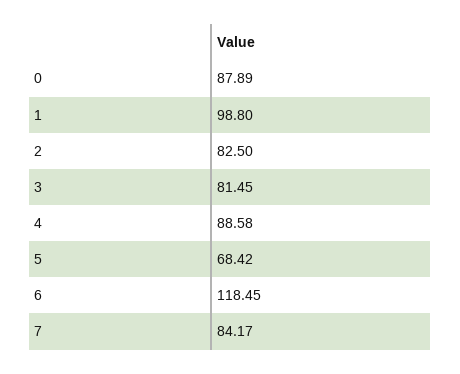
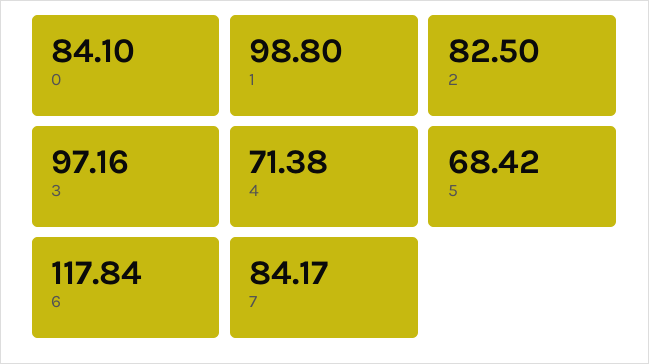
0: 87.89 -> 84.1
3: 81.45 -> 97.16
4: 88.58 -> 71.38
6: 118.45 -> 117.84

